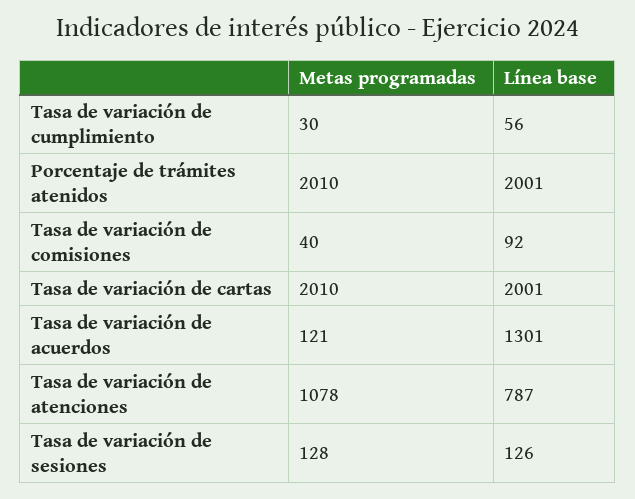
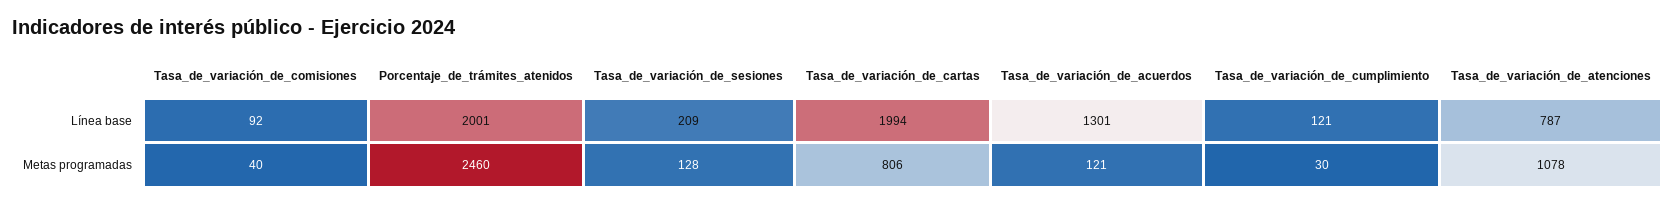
Línea base, Tasa de variación de cumplimiento: 56 -> 121
Metas programadas, Porcentaje de trámites atenidos: 2010 -> 2460
Metas programadas, Tasa de variación de cartas: 2010 -> 806
Línea base, Tasa de variación de cartas: 2001 -> 1994
Línea base, Tasa de variación de sesiones: 126 -> 209

